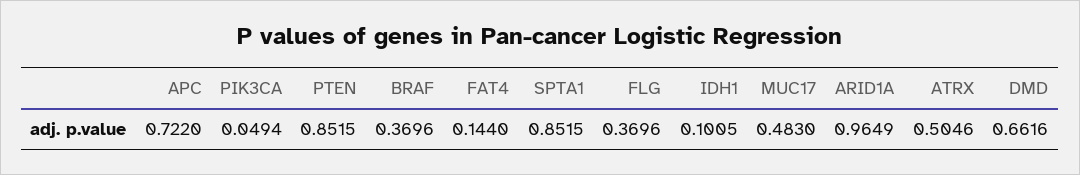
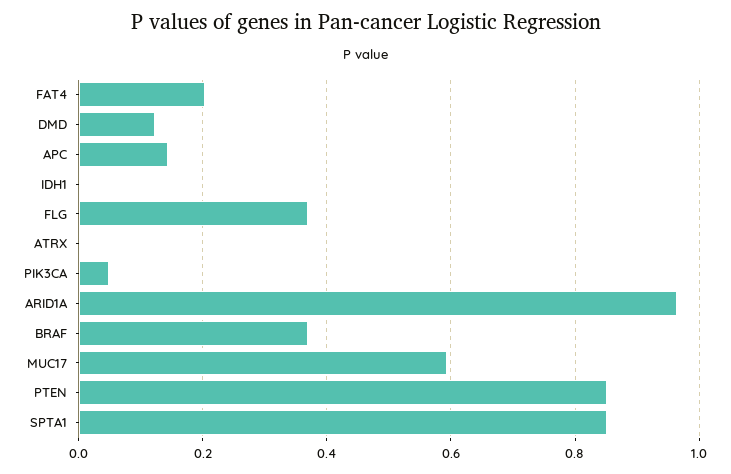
APC: 0.722 -> 0.14
FAT4: 0.144 -> 0.2
IDH1: 0.1005 -> 0
MUC17: 0.483 -> 0.6
ATRX: 0.5046 -> 0
DMD: 0.6616 -> 0.12

